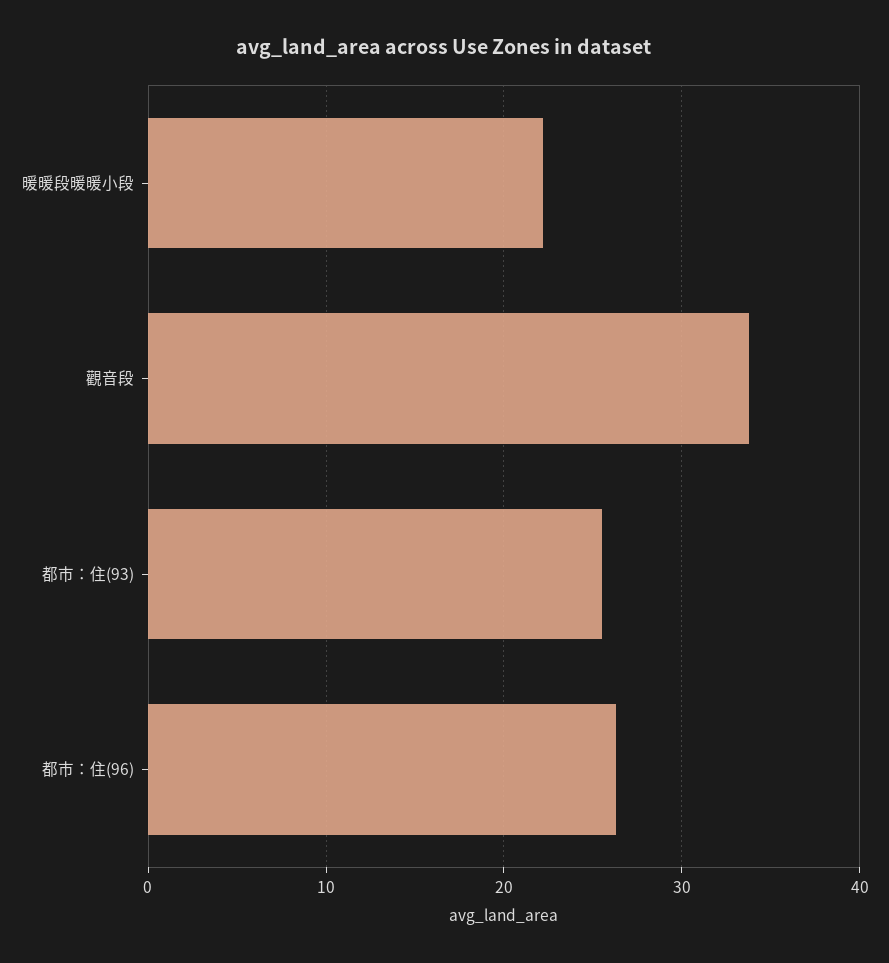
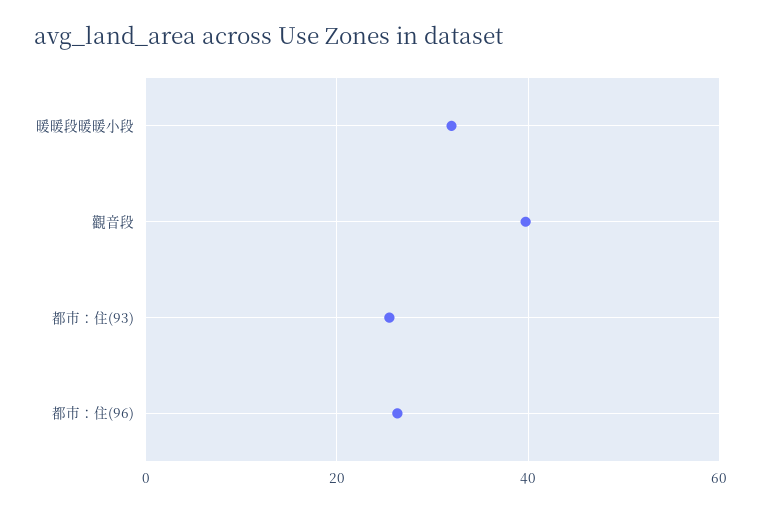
暖暖段暖暖小段: 22 -> 32
觀音段: 34 -> 40

